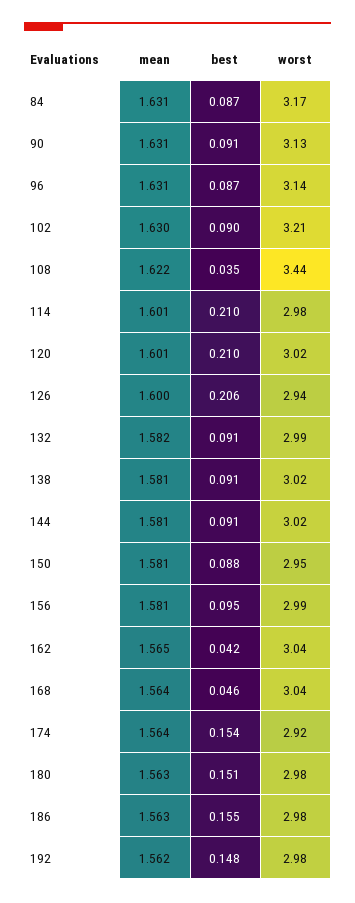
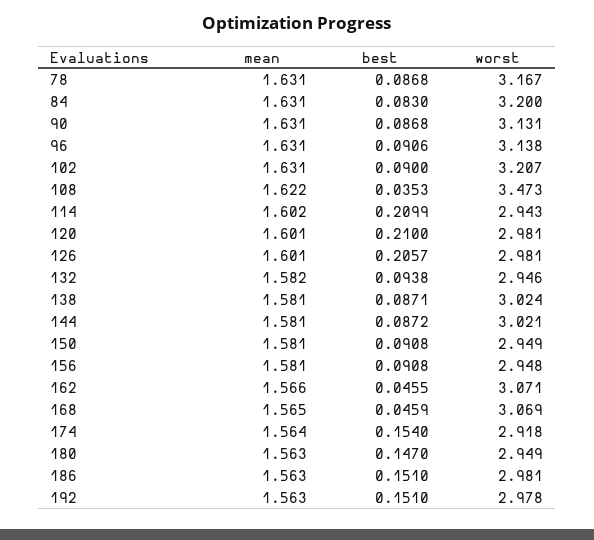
best, 84: 0.087 -> 0.083
worst, 84: 3.17 -> 3.2
best, 90: 0.091 -> 0.0868
best, 96: 0.087 -> 0.0906
mean, 102: 1.63 -> 1.631
worst, 108: 3.44 -> 3.473
mean, 114: 1.601 -> 1.602
worst, 114: 2.98 -> 2.943
worst, 120: 3.02 -> 2.981
mean, 126: 1.6 -> 1.601
worst, 126: 2.94 -> 2.981
best, 132: 0.091 -> 0.0938
worst, 132: 2.99 -> 2.946
best, 138: 0.091 -> 0.0871
best, 144: 0.091 -> 0.0872
best, 150: 0.088 -> 0.0908
best, 156: 0.095 -> 0.0908
worst, 156: 2.99 -> 2.948
mean, 162: 1.565 -> 1.566
best, 162: 0.042 -> 0.0455
worst, 162: 3.04 -> 3.071
mean, 168: 1.564 -> 1.565
worst, 168: 3.04 -> 3.069
best, 180: 0.151 -> 0.147
worst, 180: 2.98 -> 2.949
best, 186: 0.155 -> 0.151
mean, 192: 1.562 -> 1.563
best, 192: 0.148 -> 0.151
mean, 78: none -> 1.631
best, 78: none -> 0.0868
worst, 78: none -> 3.167

